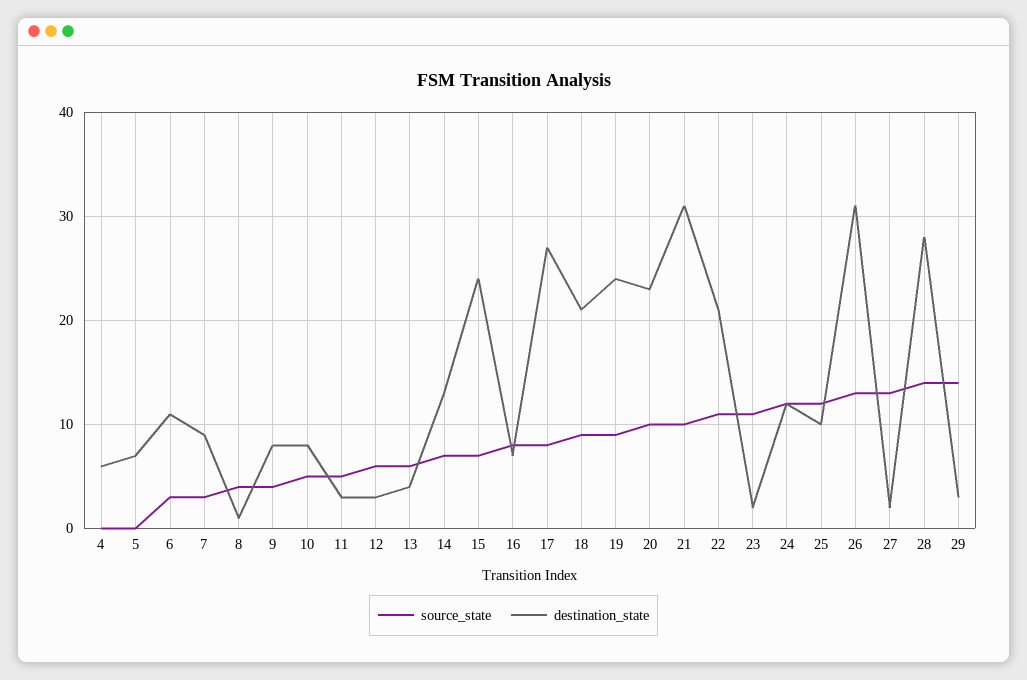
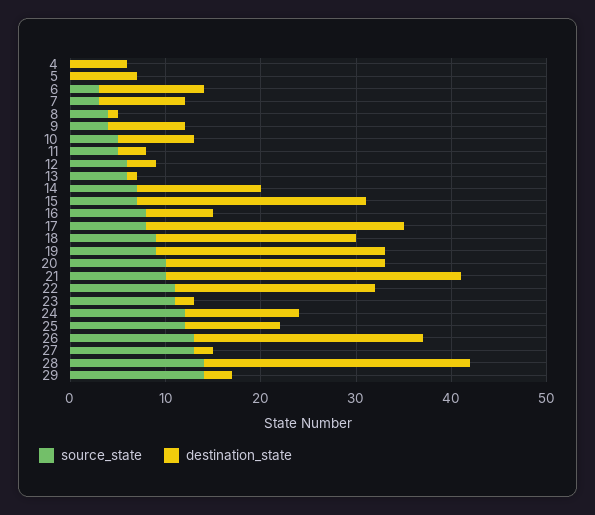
destination_state, 13: 4 -> 1
destination_state, 26: 31 -> 24

